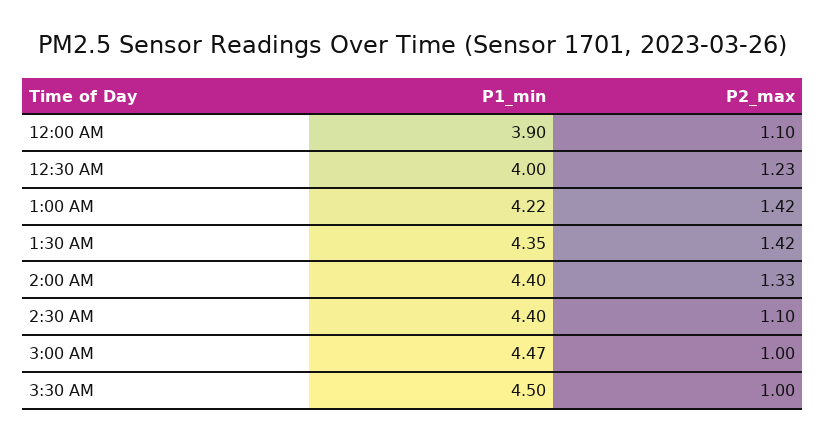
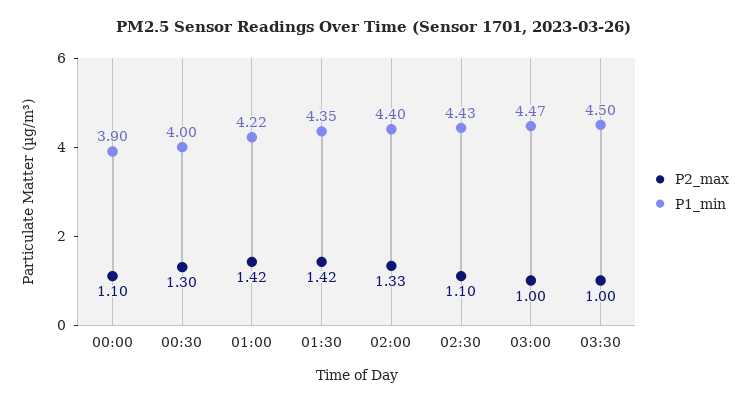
P2_max, 12:30 AM: 1.23 -> 1.3
P1_min, 2:30 AM: 4.4 -> 4.43

